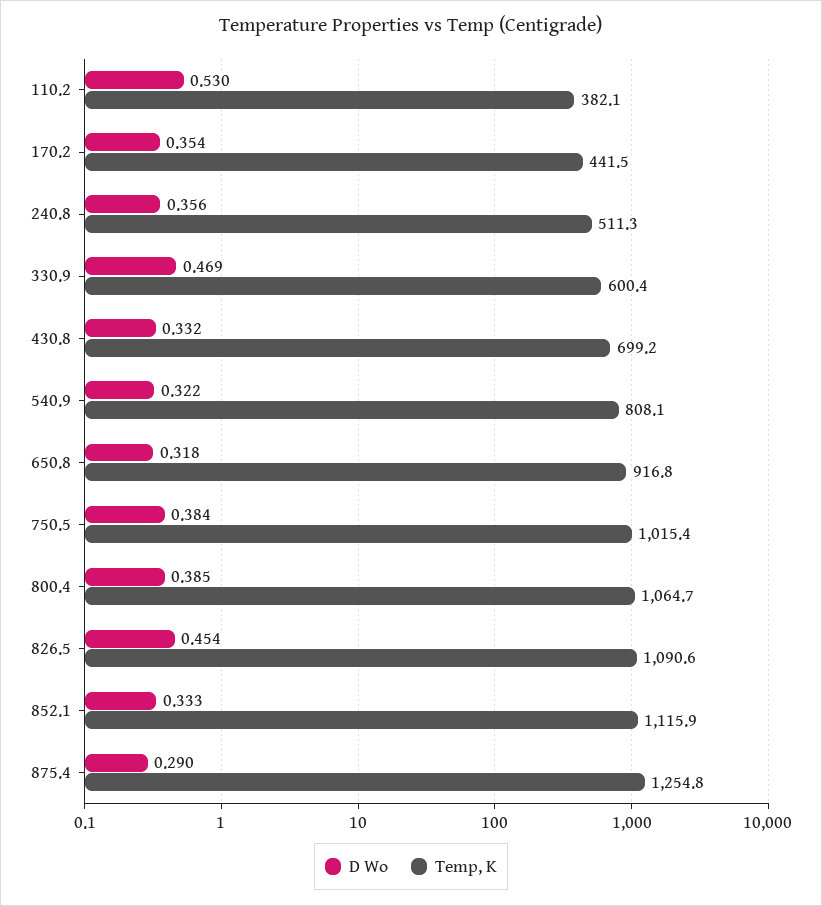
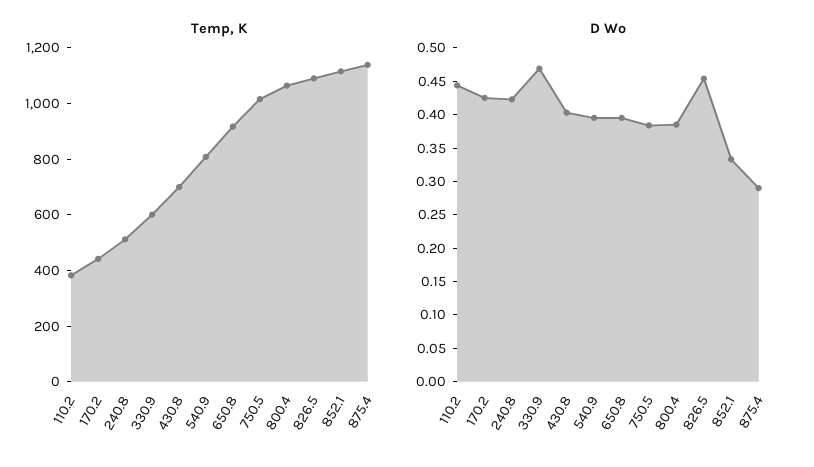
D Wo, 110.2: 0.53 -> 0.45
D Wo, 170.2: 0.354 -> 0.425
D Wo, 240.8: 0.356 -> 0.425
D Wo, 430.8: 0.332 -> 0.4
D Wo, 540.9: 0.322 -> 0.4
D Wo, 650.8: 0.318 -> 0.4
Temp, K, 875.4: 1254.8 -> 1150

